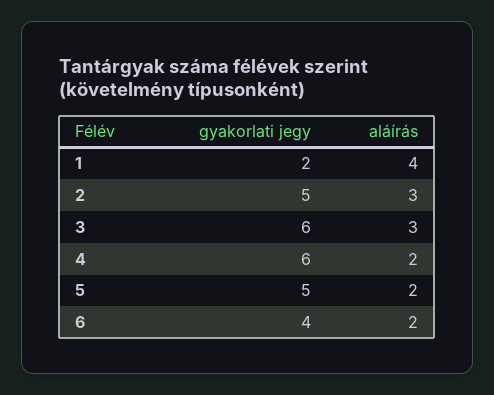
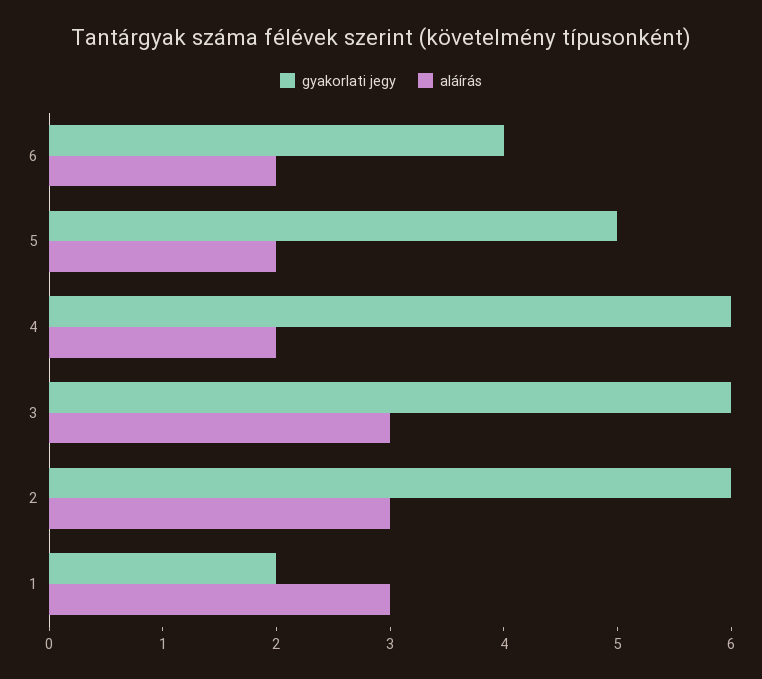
aláírás, 1: 4 -> 3
gyakorlati jegy, 2: 5 -> 6

